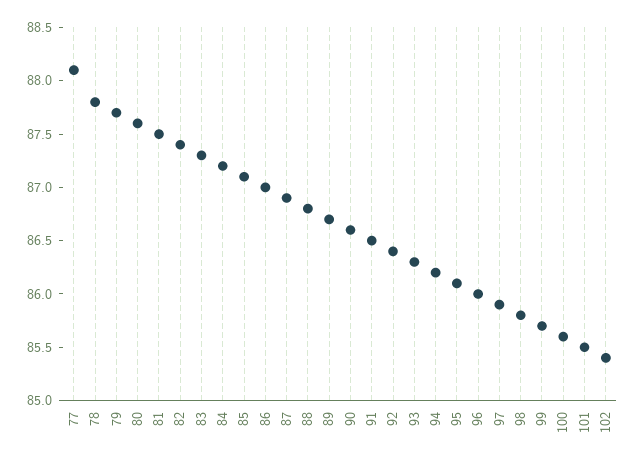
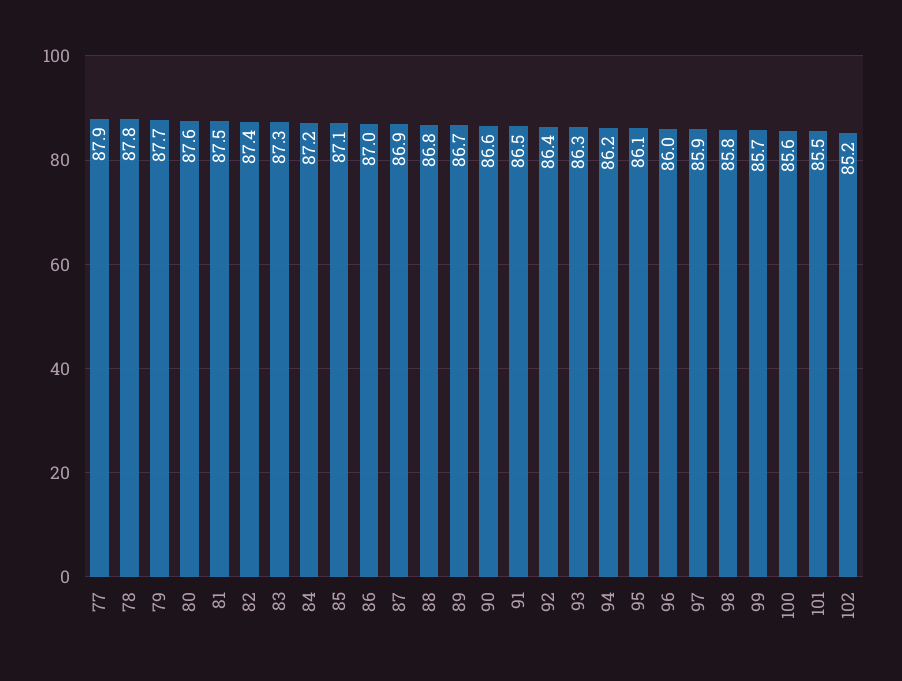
77: 88.1 -> 87.9
102: 85.4 -> 85.2

